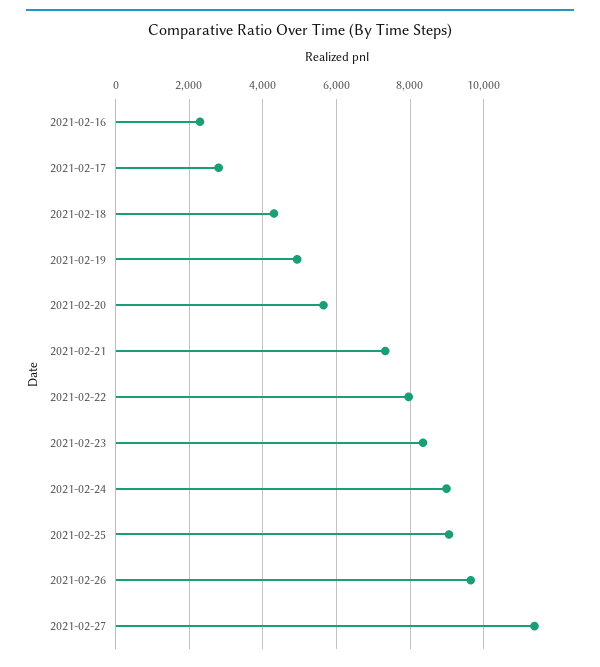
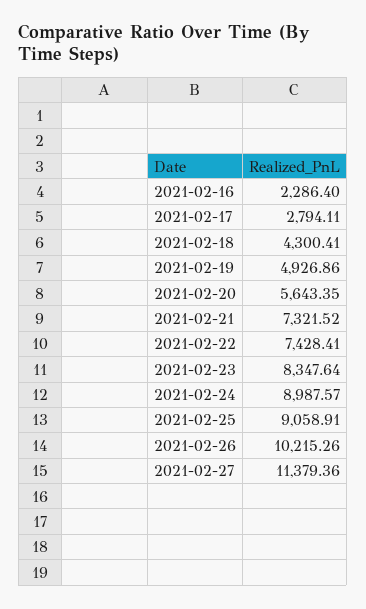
2021-02-22: 8000 -> 7428.41
2021-02-26: 9600 -> 10215.26

